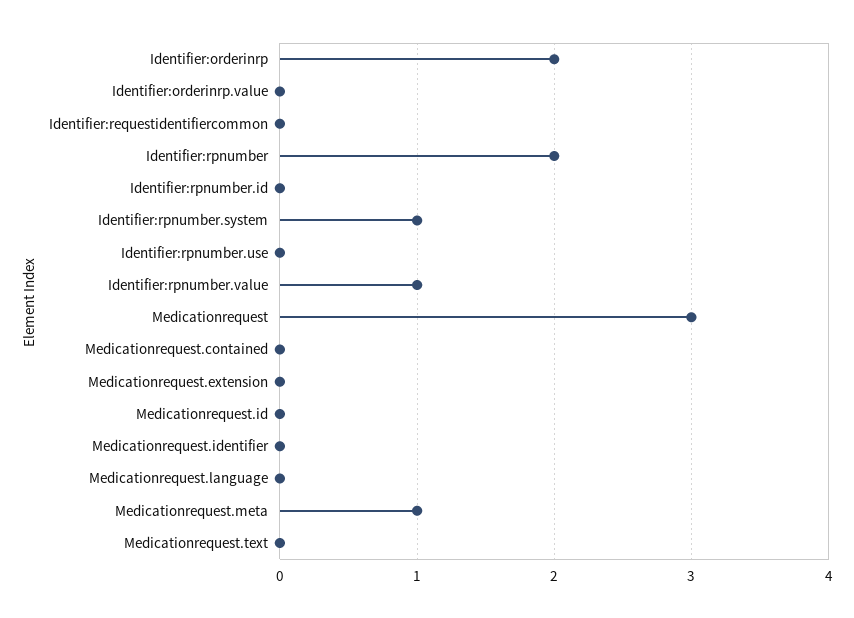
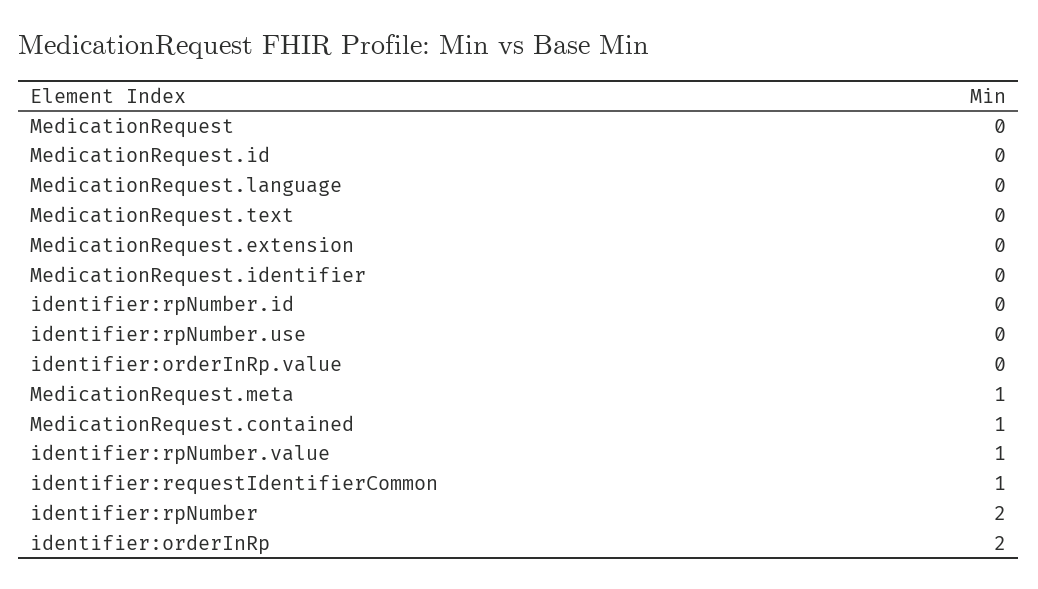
Identifier:requestidentifiercommon: 0 -> 1
Identifier:rpnumber.system: 1 -> none
Medicationrequest: 3 -> 0
Medicationrequest.contained: 0 -> 1

